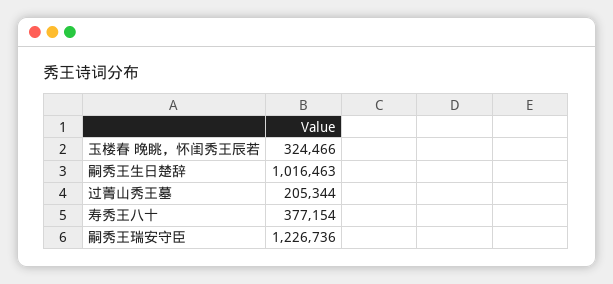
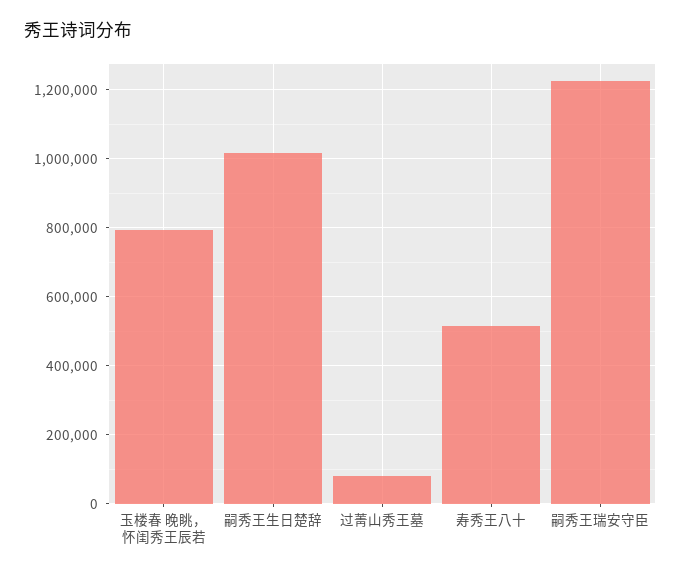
玉楼春 晚眺，怀闺秀王辰若: 324466 -> 800000
过菁山秀王墓: 205344 -> 80000
寿秀王八十: 377154 -> 520000

